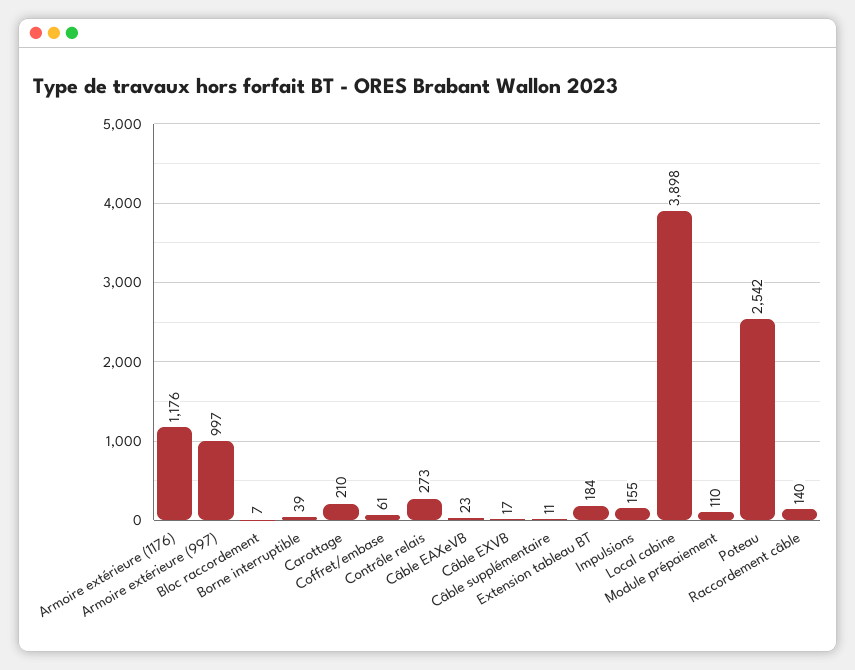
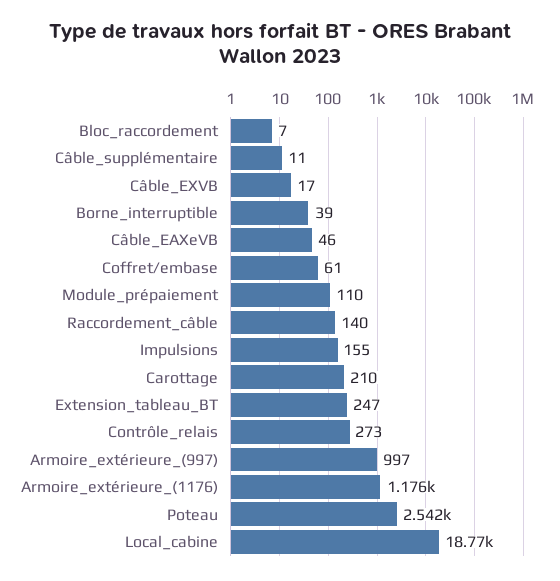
Câble EAXeVB: 23 -> 46
Extension tableau BT: 184 -> 247
Local cabine: 3898 -> 18770

